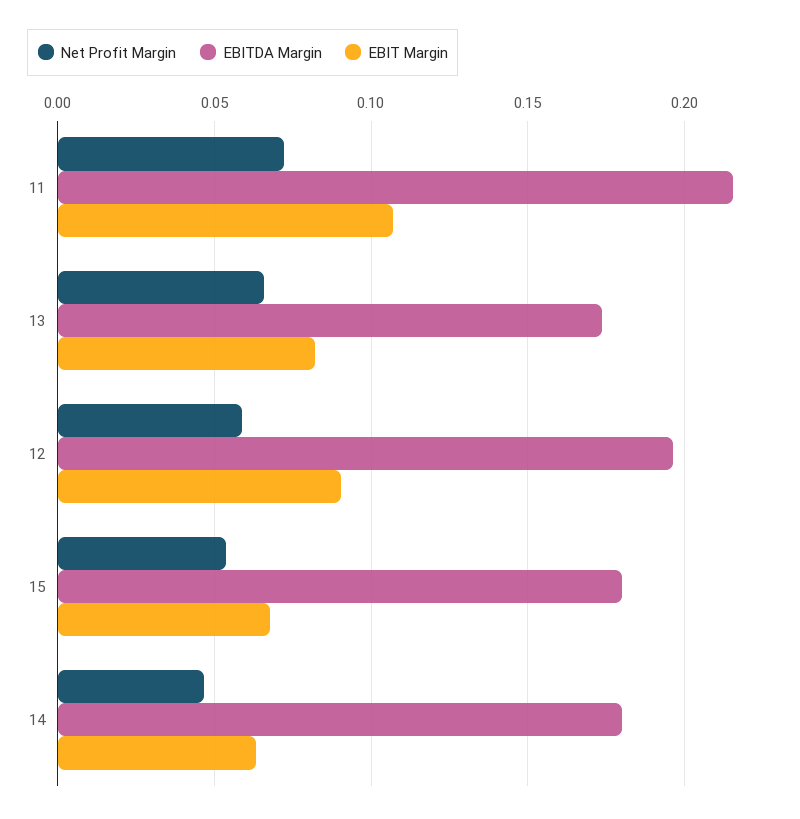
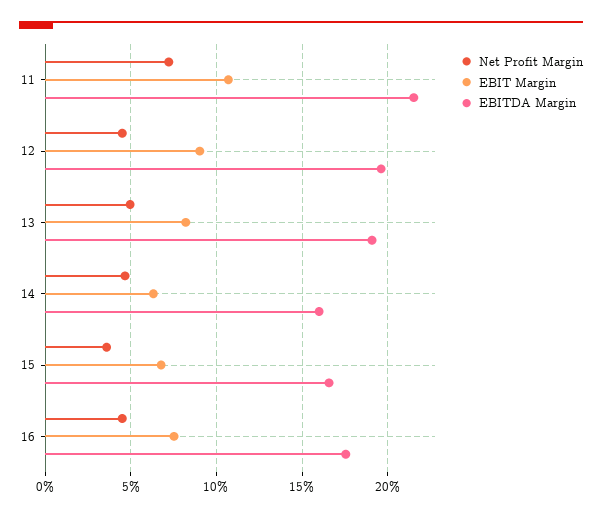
Net Profit Margin, 13: 0.065 -> 0.05
EBITDA Margin, 13: 0.175 -> 0.19
Net Profit Margin, 12: 0.06 -> 0.045
Net Profit Margin, 15: 0.055 -> 0.035
EBITDA Margin, 15: 0.18 -> 0.165
EBITDA Margin, 14: 0.18 -> 0.16
Net Profit Margin, 16: none -> 0.045
EBIT Margin, 16: none -> 0.075
EBITDA Margin, 16: none -> 0.175

